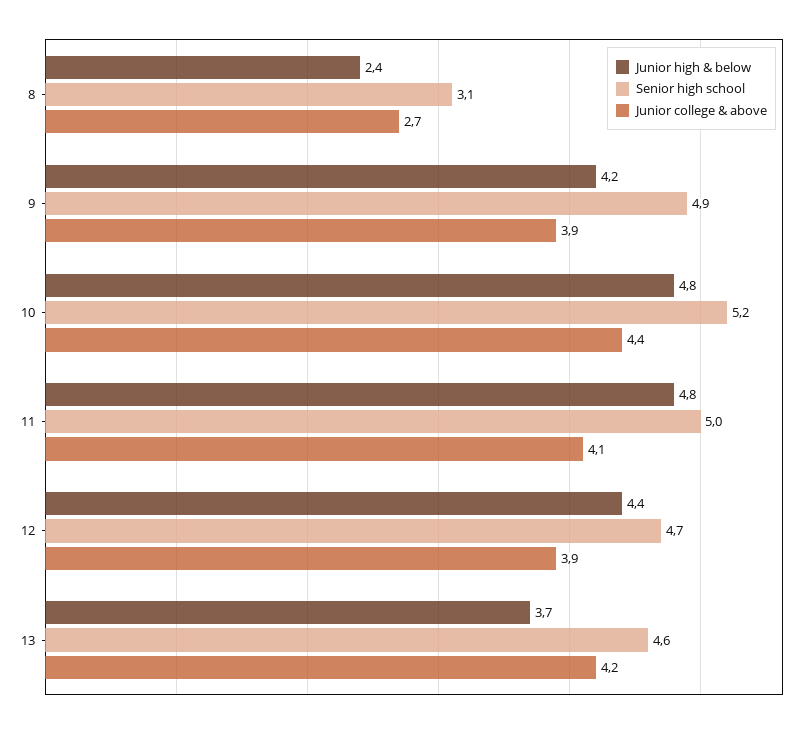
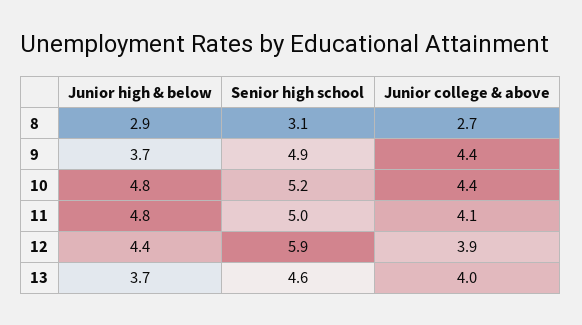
Junior high & below, 8: 2.4 -> 2.9
Junior high & below, 9: 4.2 -> 3.7
Junior college & above, 9: 3.9 -> 4.4
Senior high school, 12: 4.7 -> 5.9
Junior college & above, 13: 4.2 -> 4

